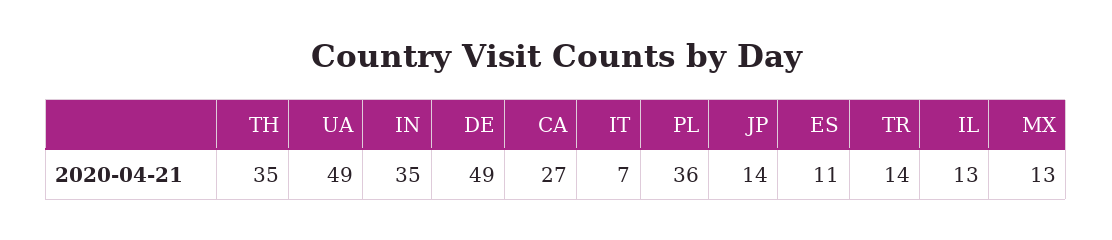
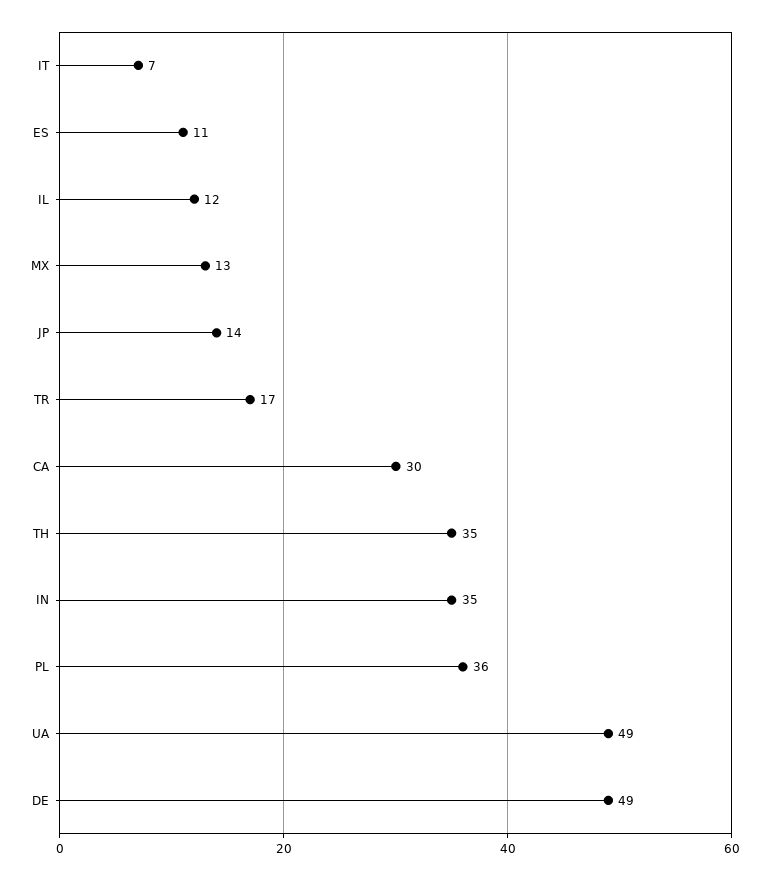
CA: 27 -> 30
TR: 14 -> 17
IL: 13 -> 12

